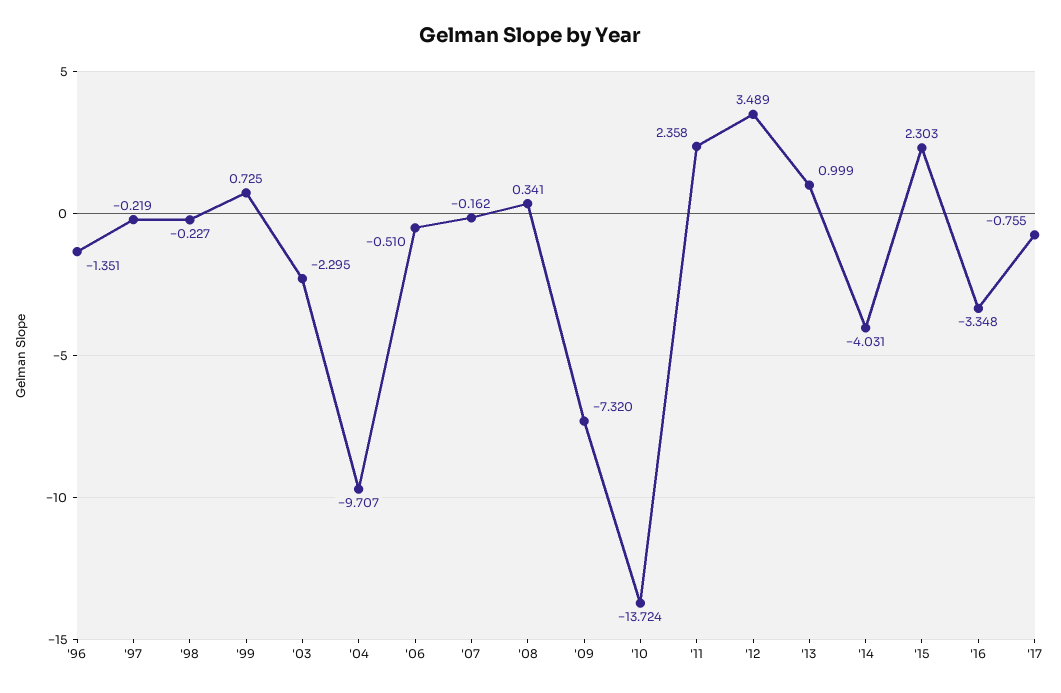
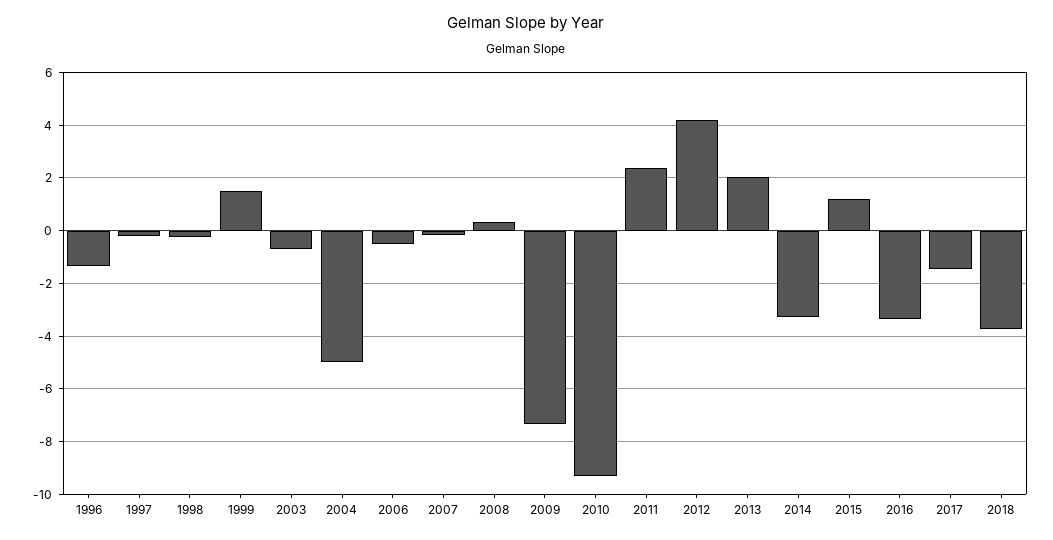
'99: 0.725 -> 1.5
'03: -2.295 -> -0.75
'04: -9.707 -> -5
'10: -13.724 -> -9.25
'12: 3.489 -> 4.25
'13: 0.999 -> 2
'14: -4.031 -> -3.25
'15: 2.303 -> 1.25
'17: -0.755 -> -1.5
2018: none -> -3.75

